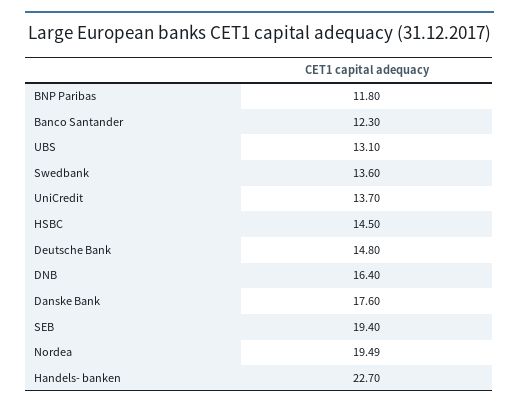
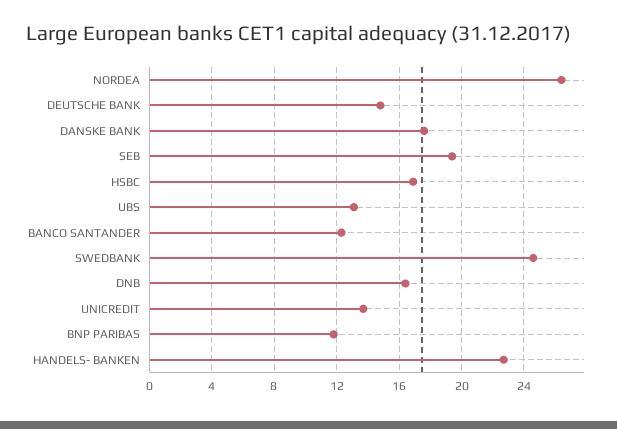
Swedbank: 13.6 -> 24.5
HSBC: 14.5 -> 17
Nordea: 19.49 -> 26.5

